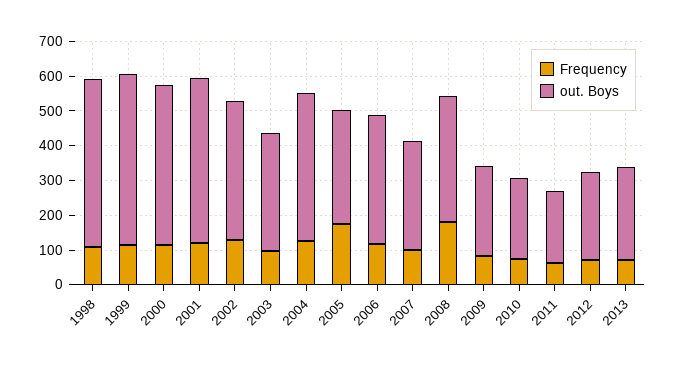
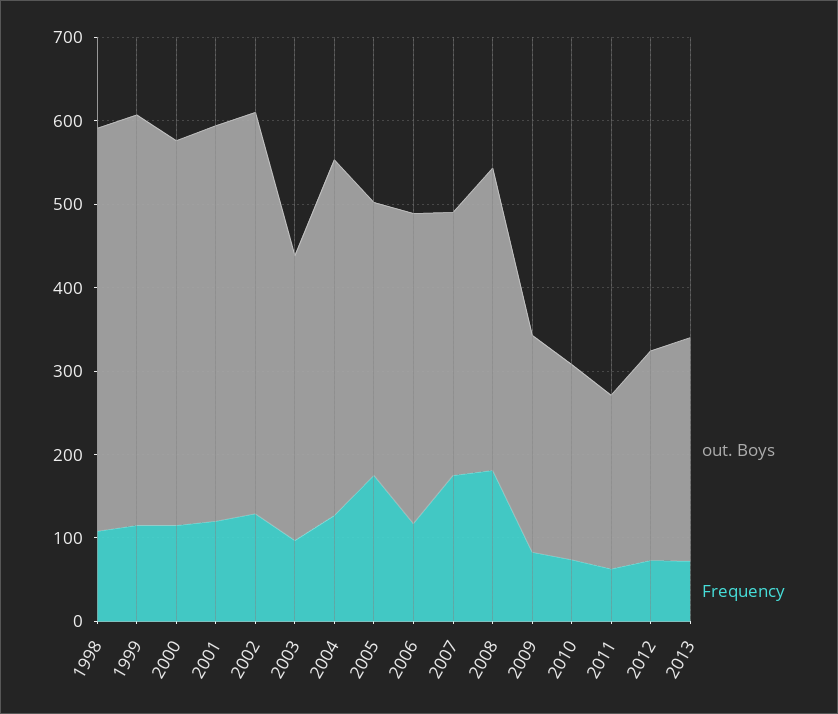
out. Boys, 2002: 400 -> 480
Frequency, 2007: 100 -> 180

